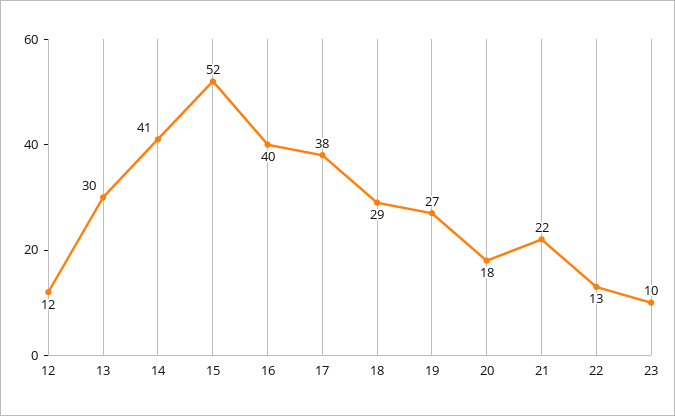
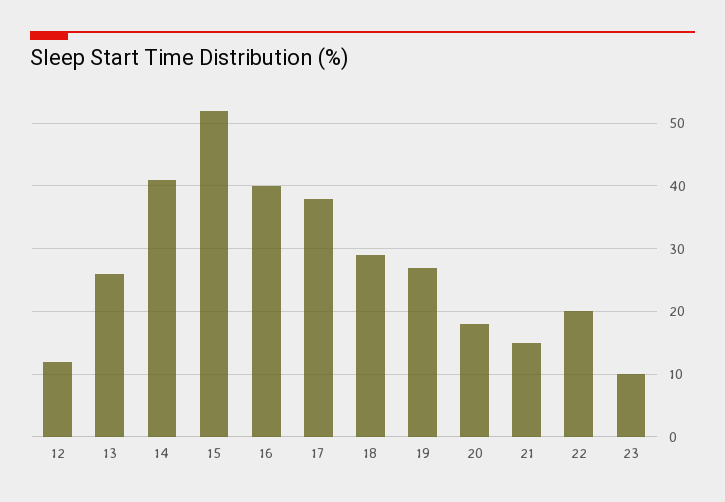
13: 30 -> 26
21: 22 -> 15
22: 13 -> 20

